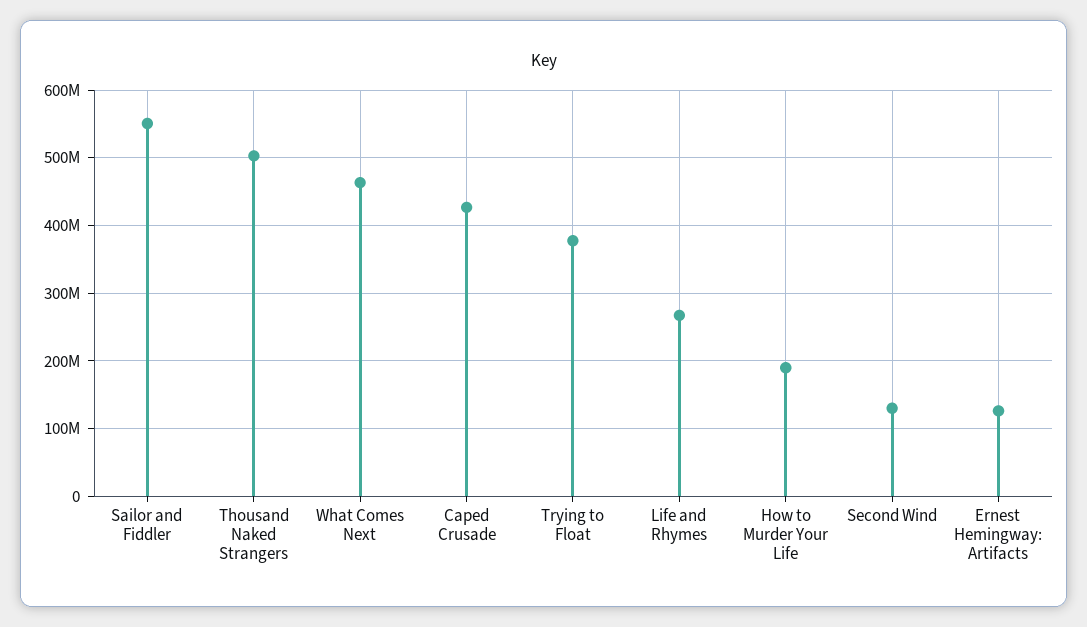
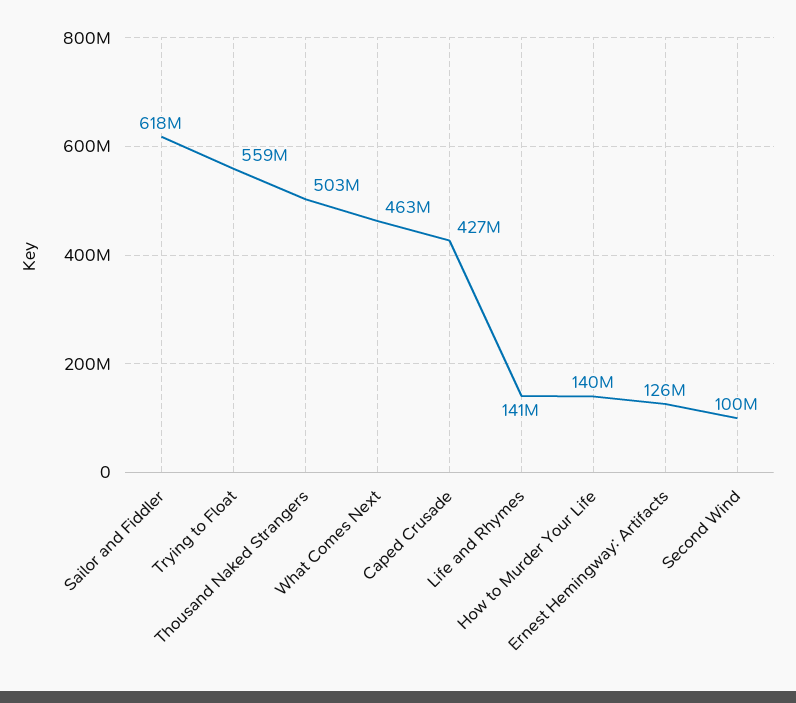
Sailor and Fiddler: 550000000 -> 618000000
Trying to Float: 380000000 -> 559000000
Life and Rhymes: 270000000 -> 141000000
How to Murder Your Life: 190000000 -> 140000000
Second Wind: 130000000 -> 100000000

